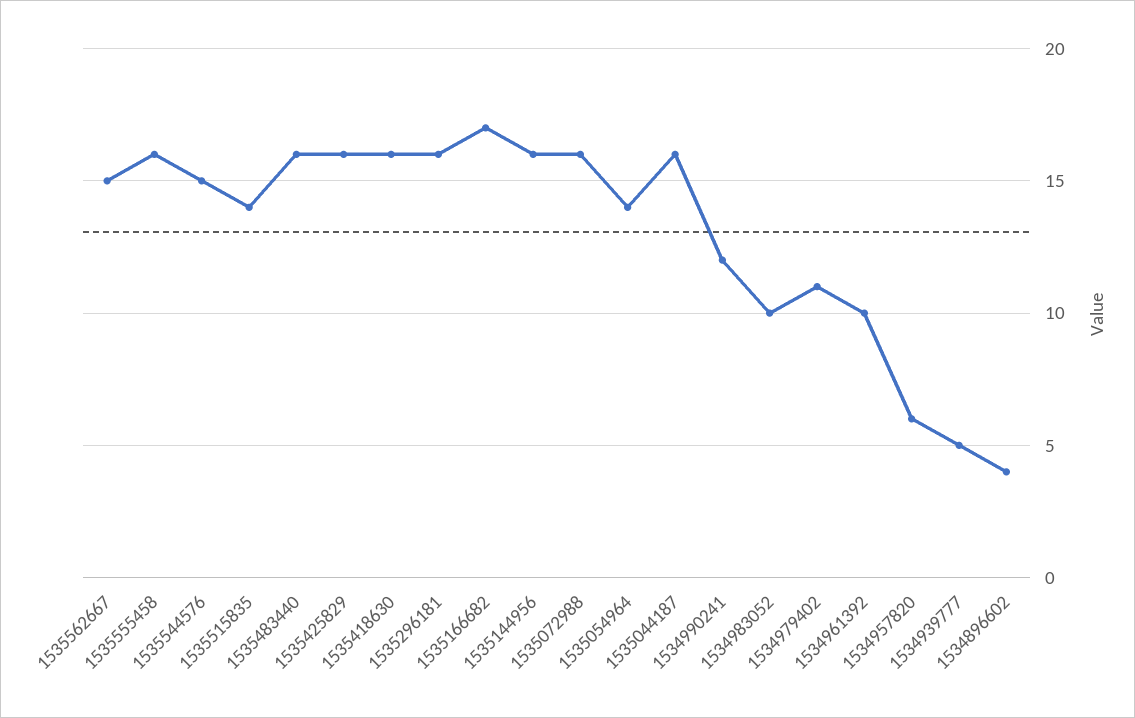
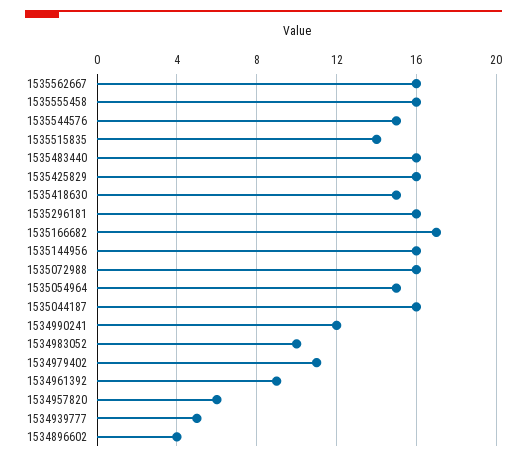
1535562667: 15 -> 16
1535418630: 16 -> 15
1535054964: 14 -> 15
1534961392: 10 -> 9

